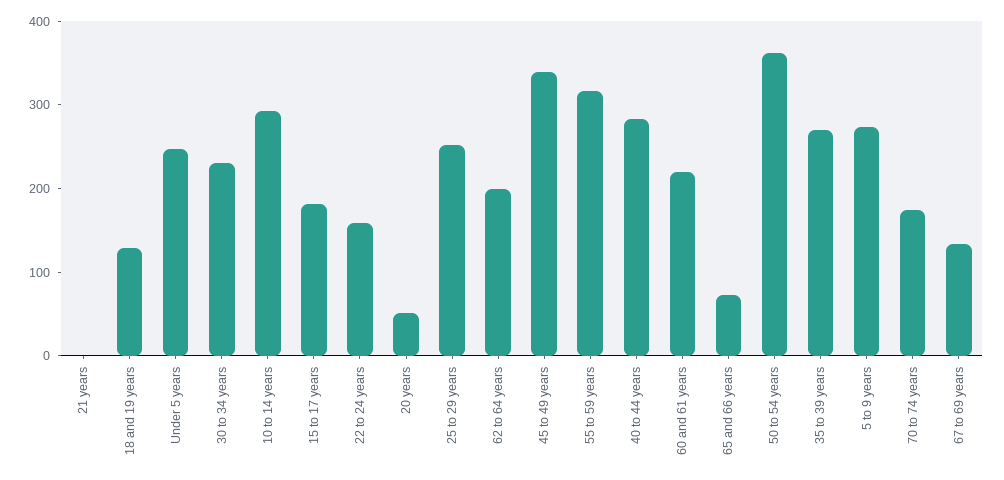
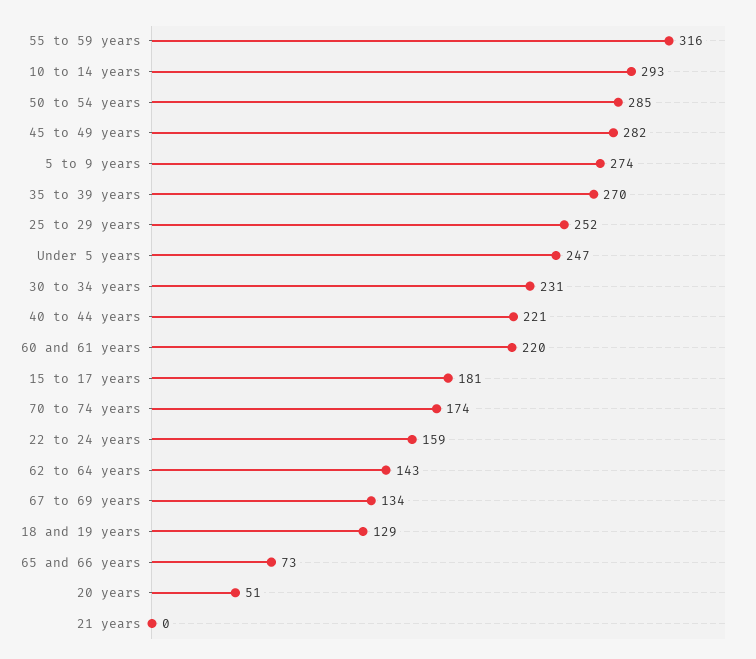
62 to 64 years: 200 -> 143
45 to 49 years: 340 -> 282
40 to 44 years: 280 -> 221
50 to 54 years: 360 -> 285

